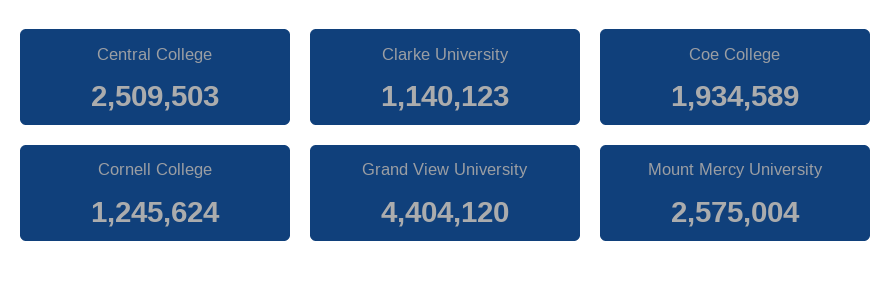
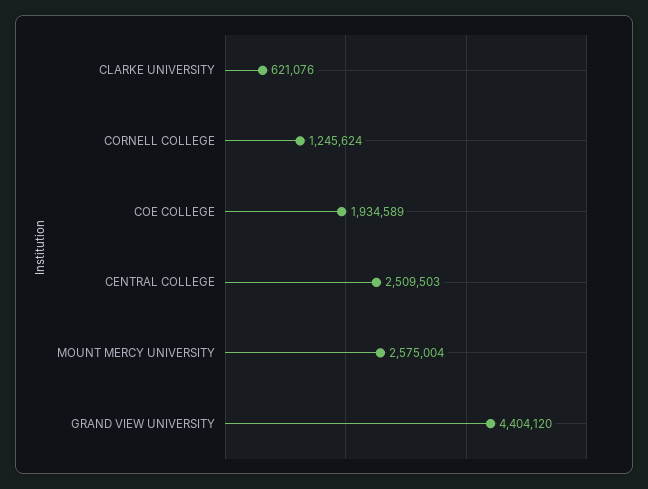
Clarke University: 1140123 -> 621076

